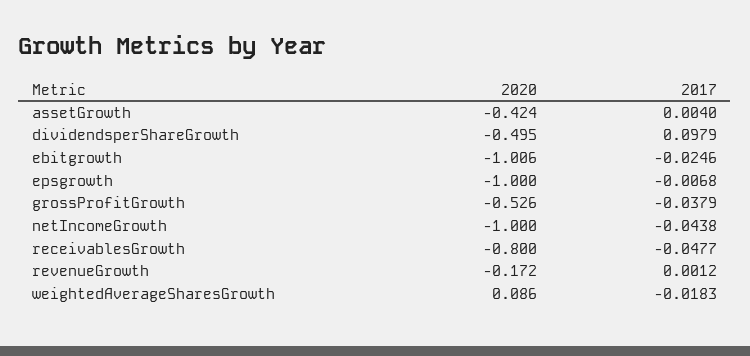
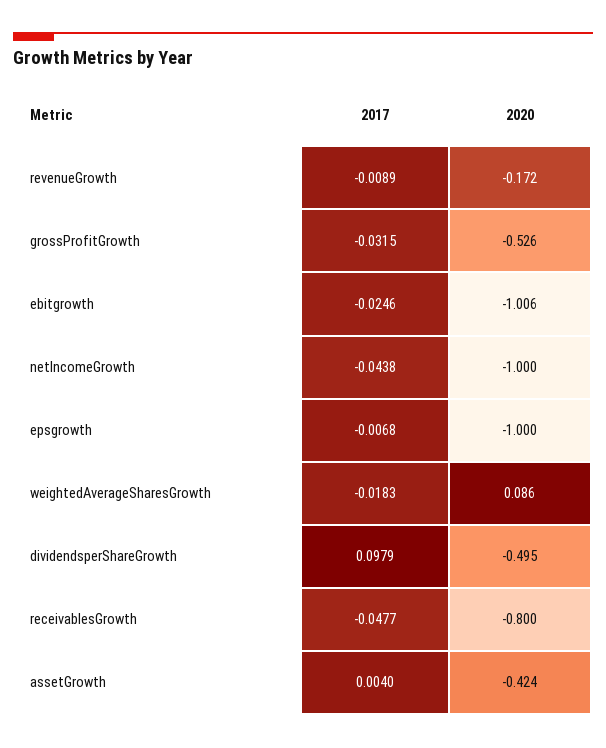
2017, grossProfitGrowth: -0.0379 -> -0.0315
2017, revenueGrowth: 0.0012 -> -0.0089

